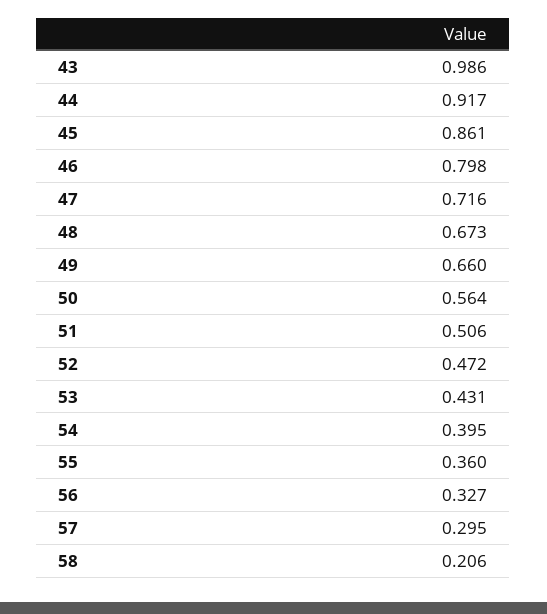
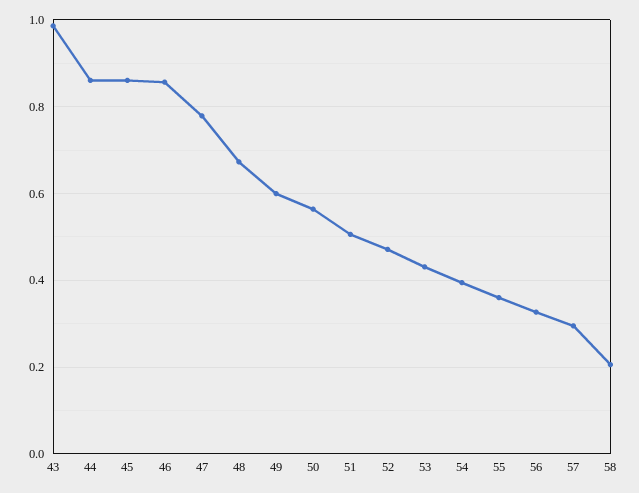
44: 0.917 -> 0.86
46: 0.798 -> 0.86
47: 0.716 -> 0.78
49: 0.66 -> 0.6

